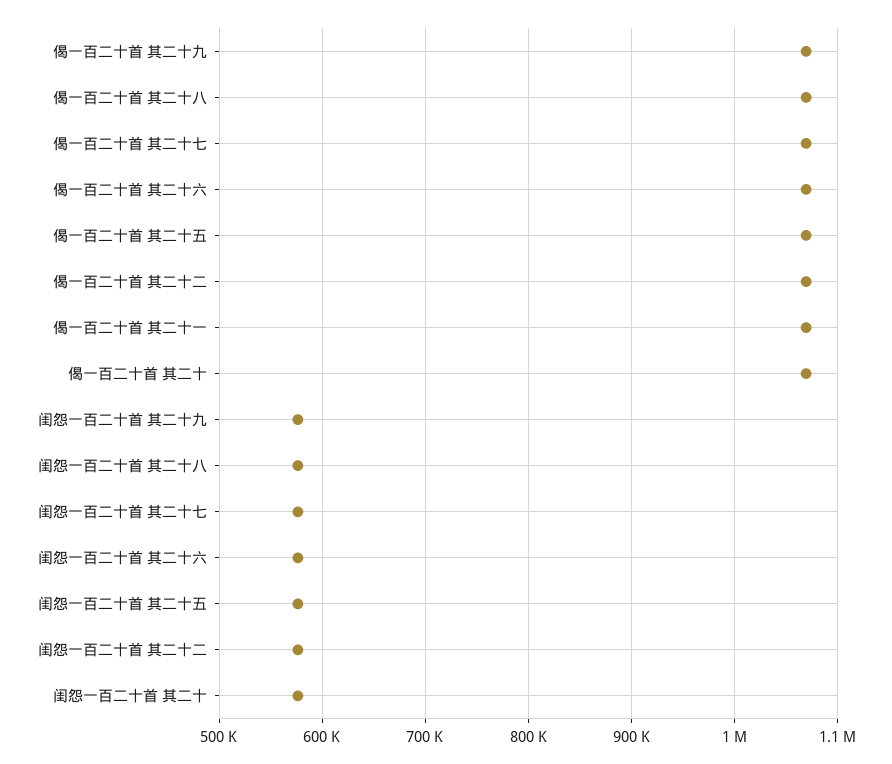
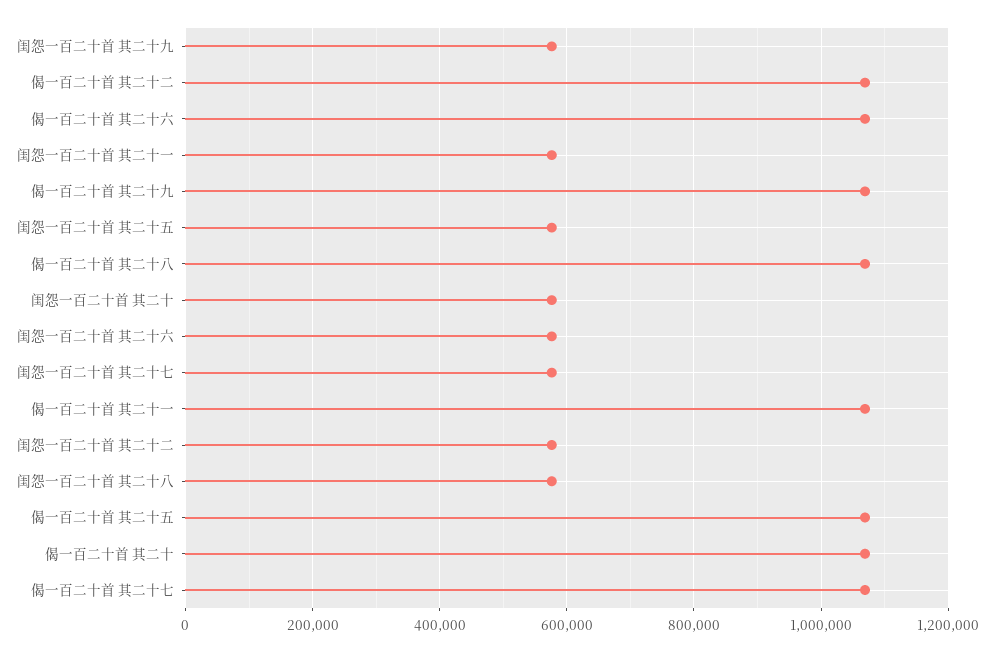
闺怨一百二十首 其二十一: none -> 580000

